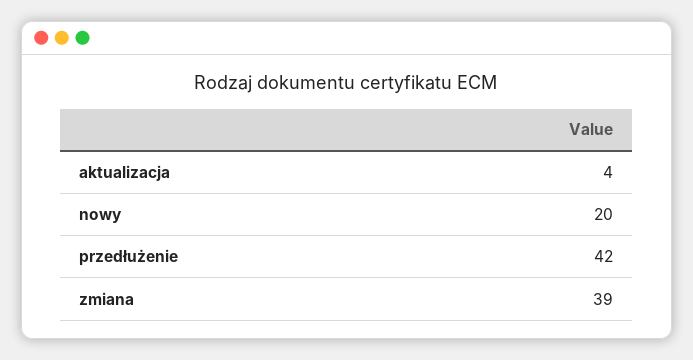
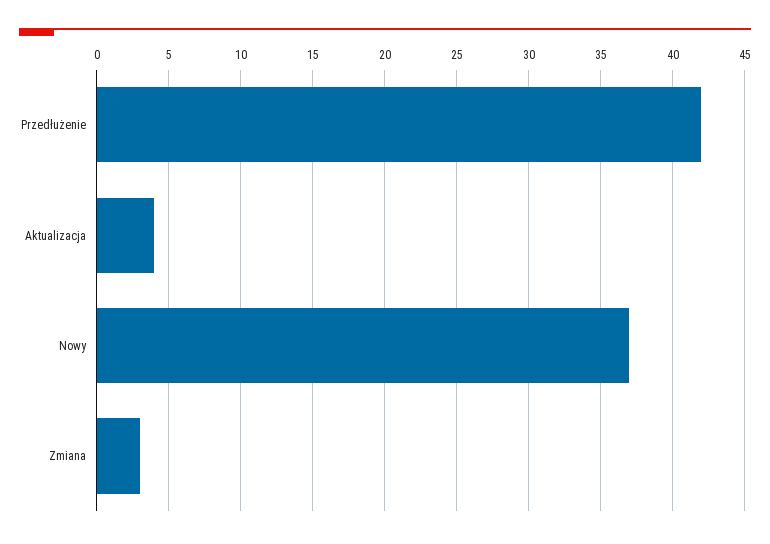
nowy: 20 -> 37
zmiana: 39 -> 3

